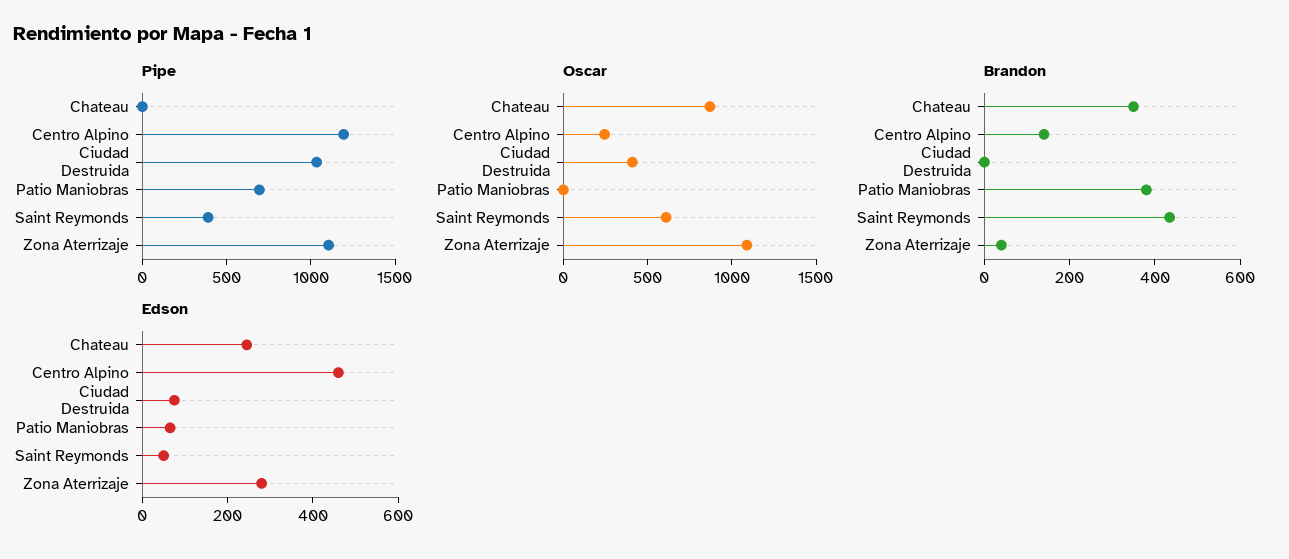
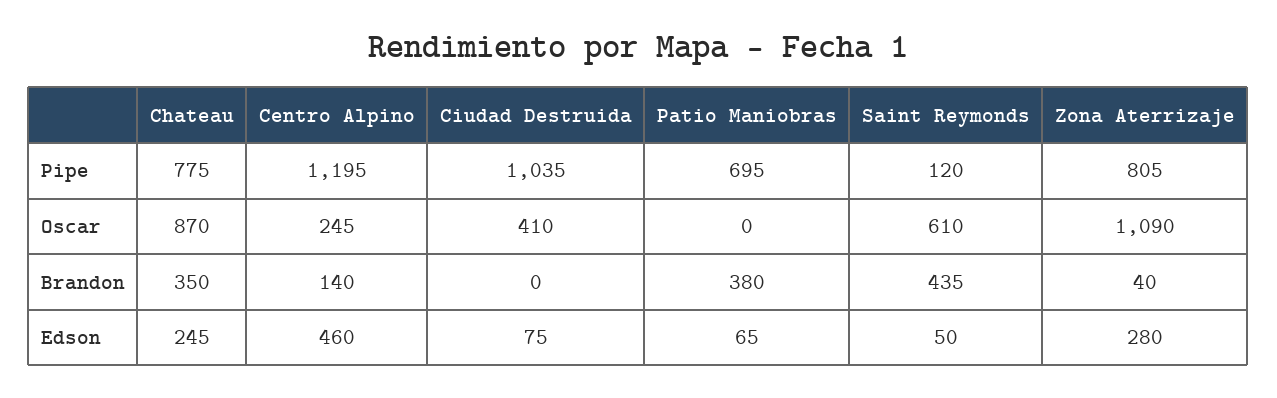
Pipe, Chateau: 0 -> 775
Pipe, Saint Reymonds: 400 -> 120
Pipe, Zona Aterrizaje: 1100 -> 805

